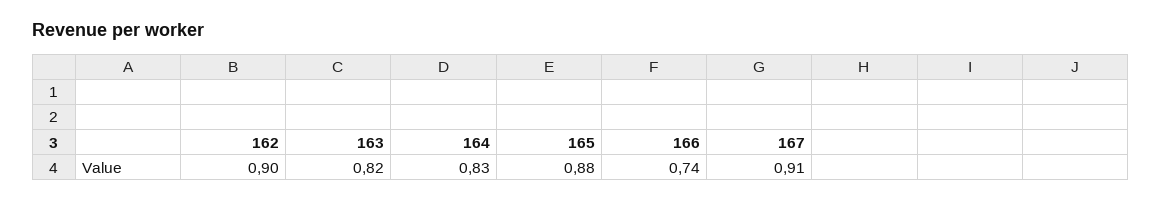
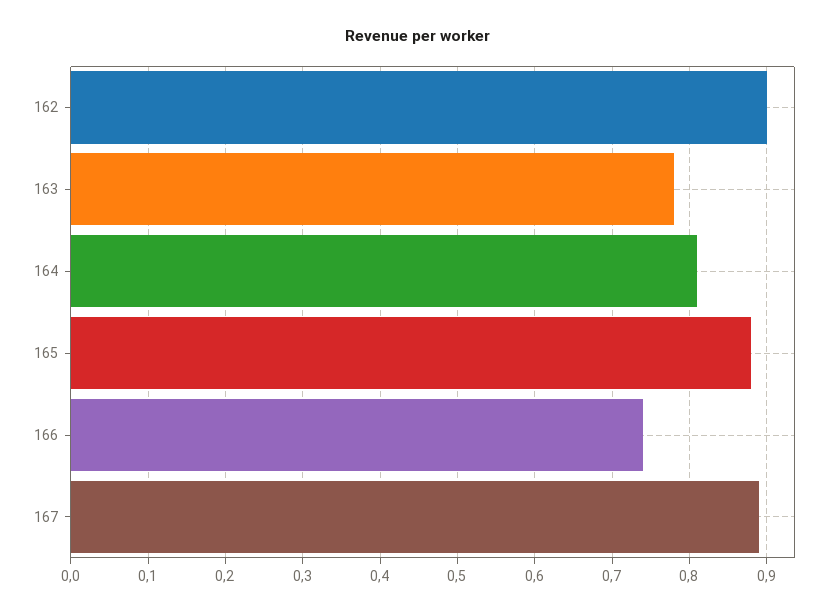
163: 0.82 -> 0.78
164: 0.83 -> 0.81
167: 0.91 -> 0.89

